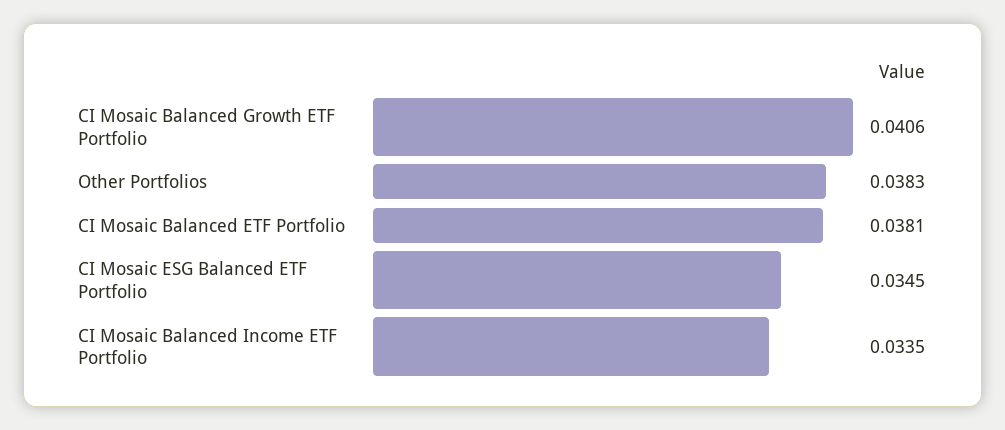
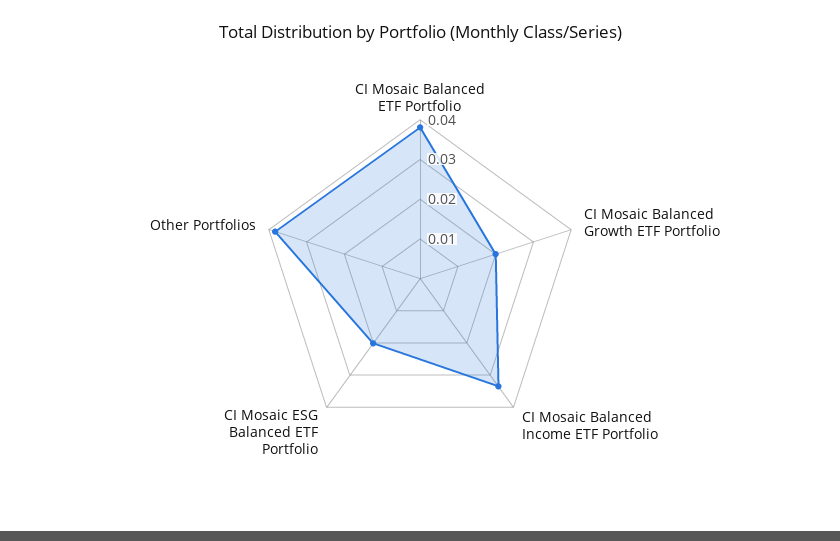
CI Mosaic Balanced Growth ETF Portfolio: 0.0406 -> 0.02
CI Mosaic ESG Balanced ETF Portfolio: 0.0345 -> 0.02

